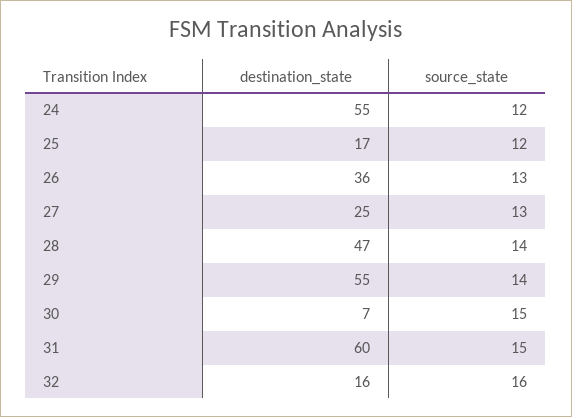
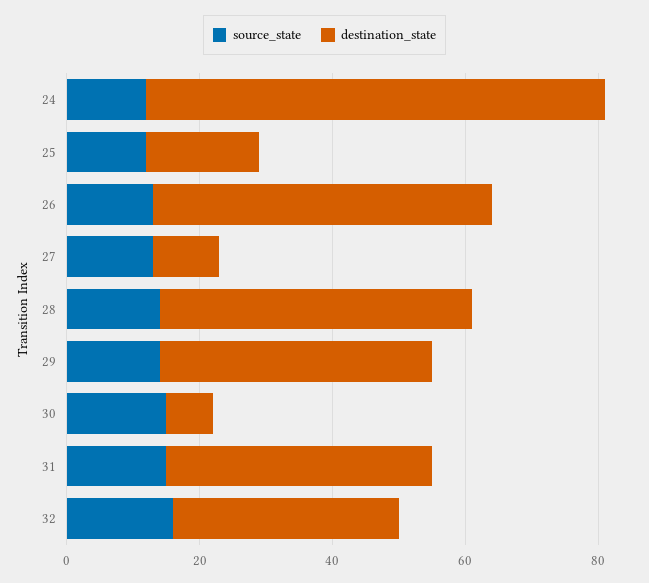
destination_state, 24: 55 -> 70
destination_state, 26: 36 -> 50
destination_state, 27: 25 -> 10
destination_state, 29: 55 -> 40
destination_state, 31: 60 -> 40
destination_state, 32: 16 -> 35

